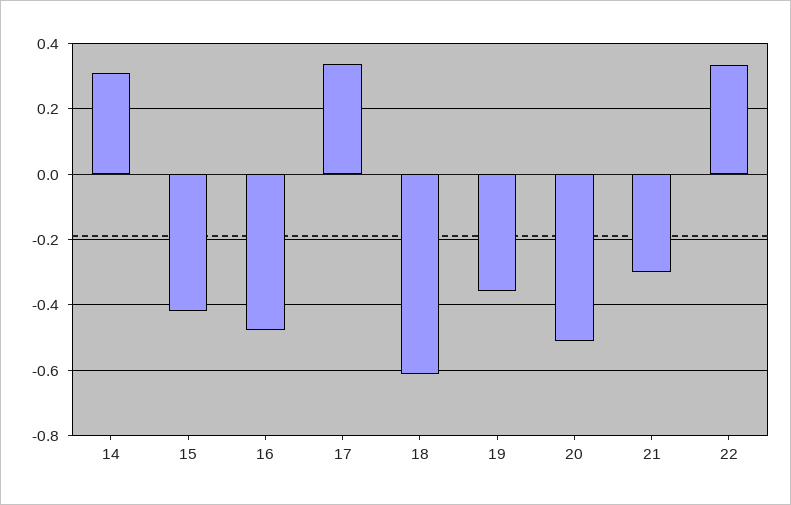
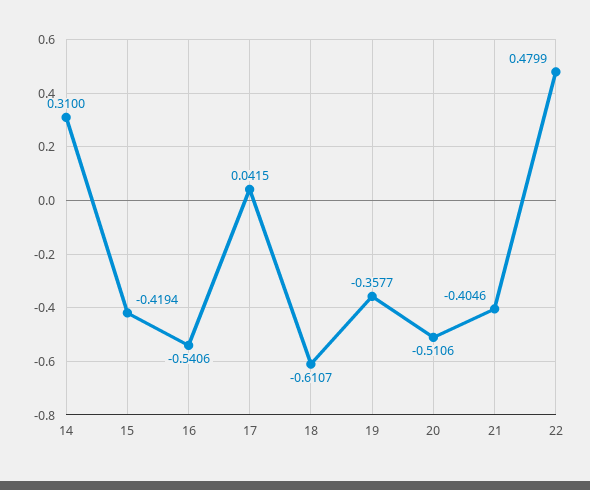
16: -0.48 -> -0.5406
17: 0.34 -> 0.0415
21: -0.3 -> -0.4046
22: 0.34 -> 0.4799

